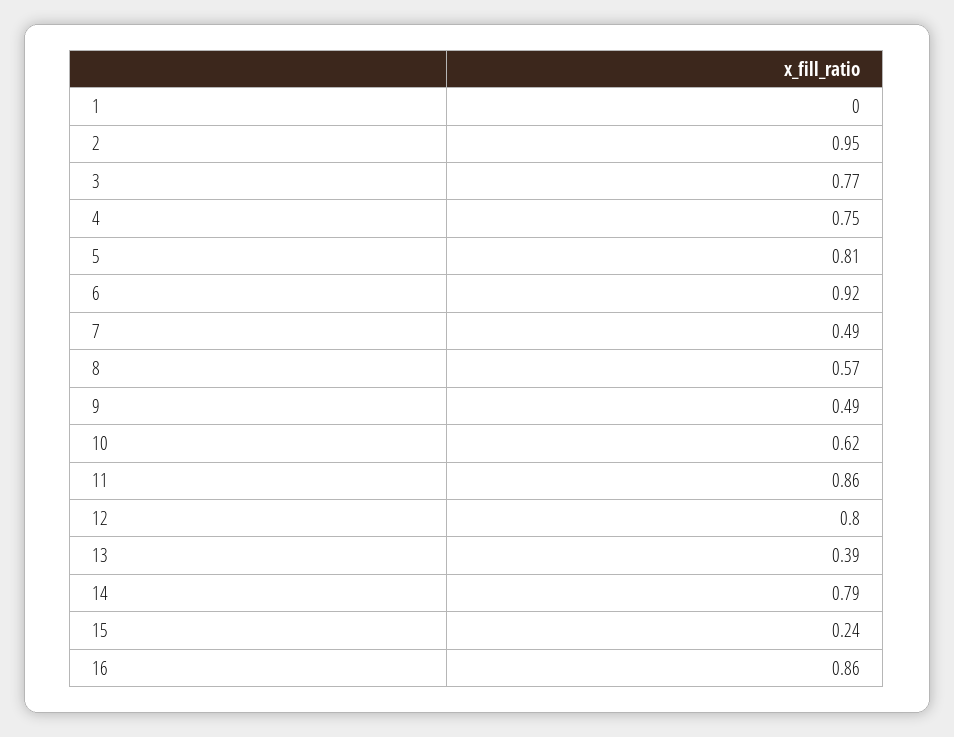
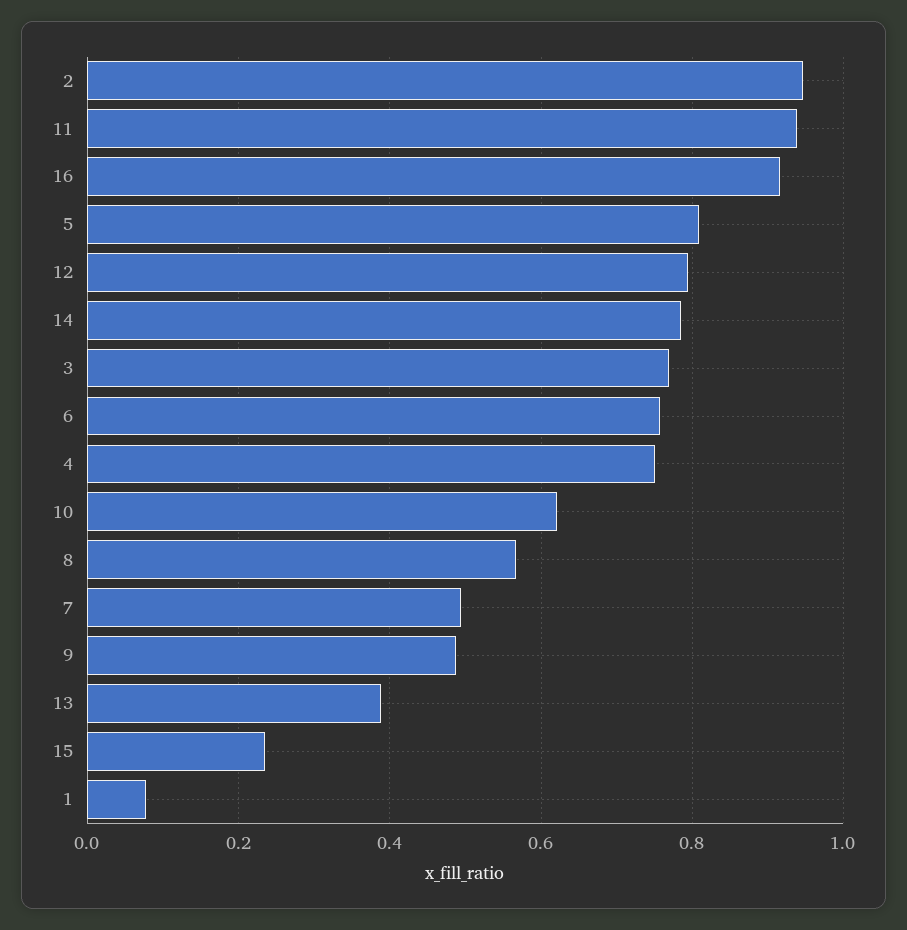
1: 0 -> 0.08
6: 0.92 -> 0.76
11: 0.86 -> 0.94
16: 0.86 -> 0.92

